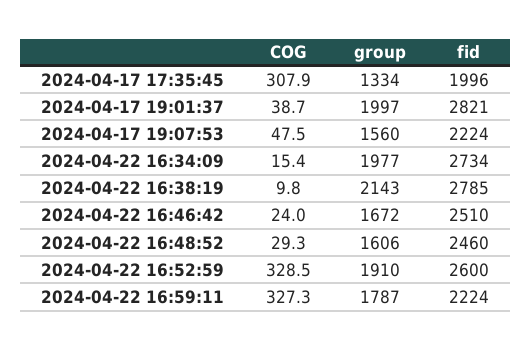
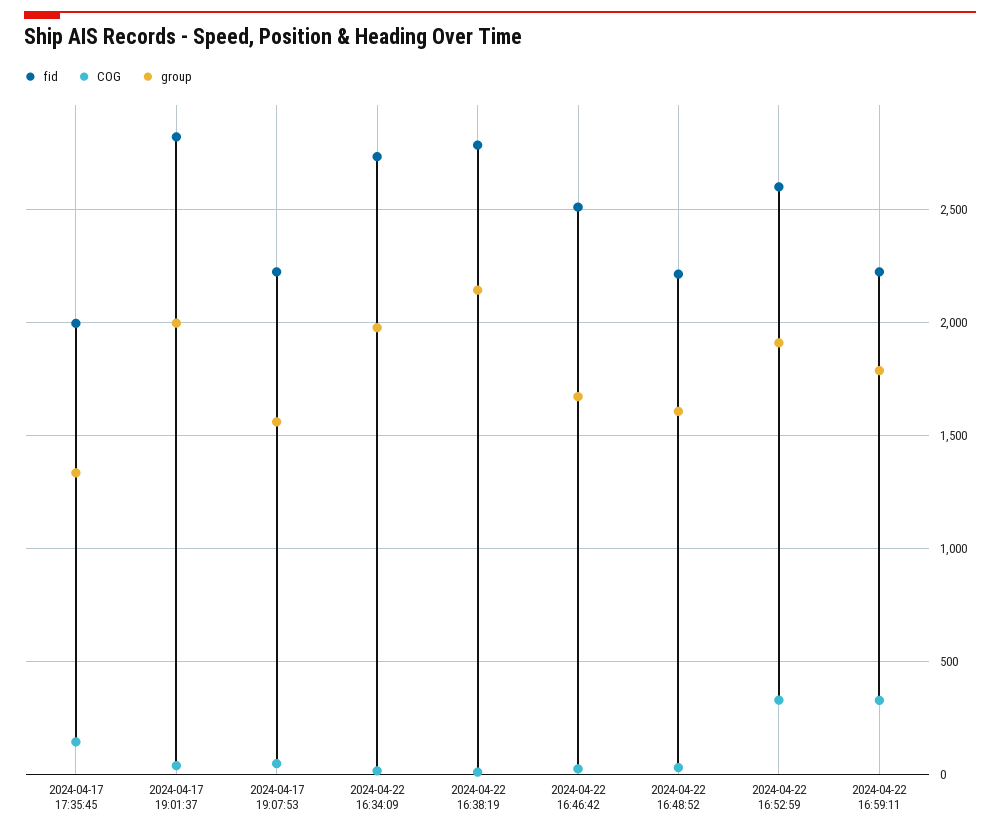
COG, 2024-04-17 17:35:45: 307.9 -> 150
fid, 2024-04-22 16:48:52: 2460 -> 2200

